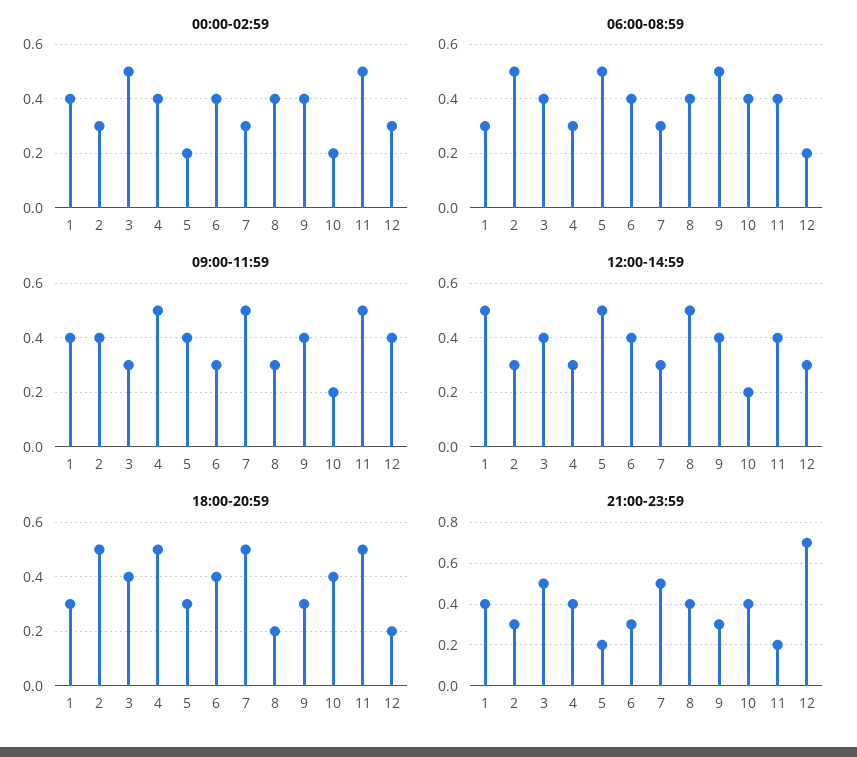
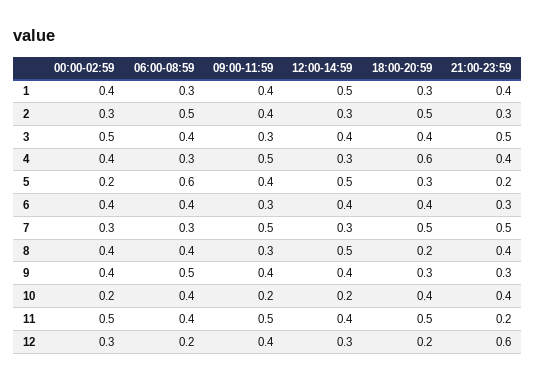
06:00-08:59, 5: 0.5 -> 0.6
18:00-20:59, 4: 0.5 -> 0.6
21:00-23:59, 12: 0.7 -> 0.6

